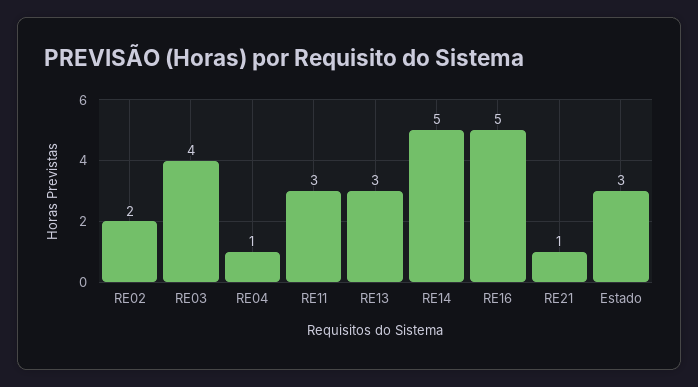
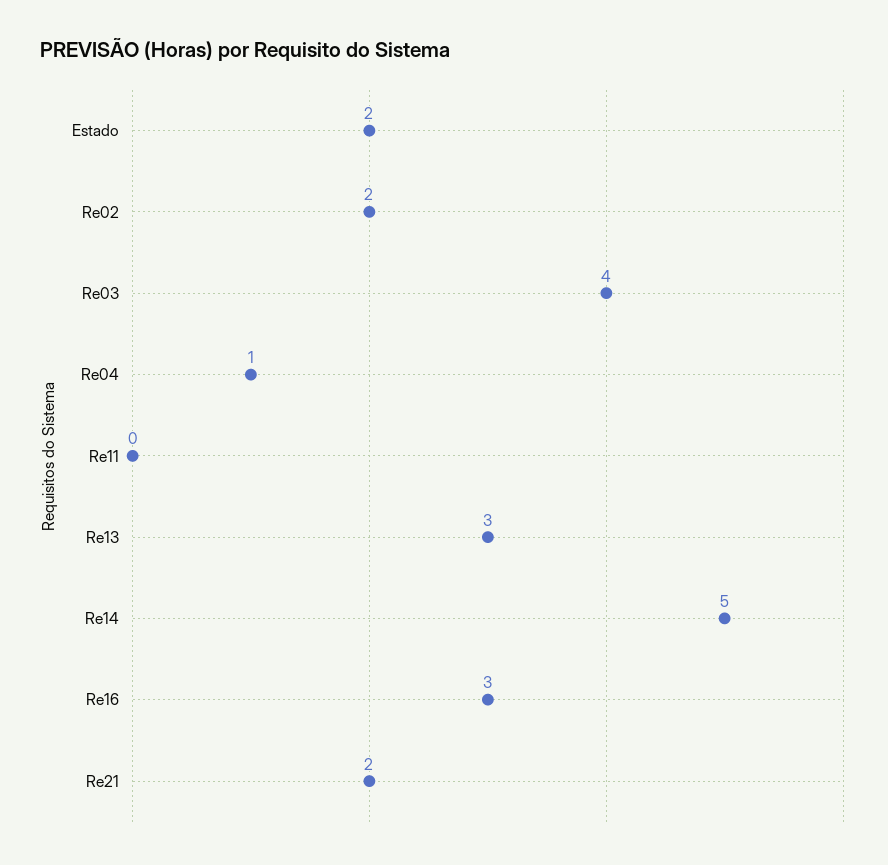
RE11: 3 -> 0
RE16: 5 -> 3
RE21: 1 -> 2
Estado: 3 -> 2

